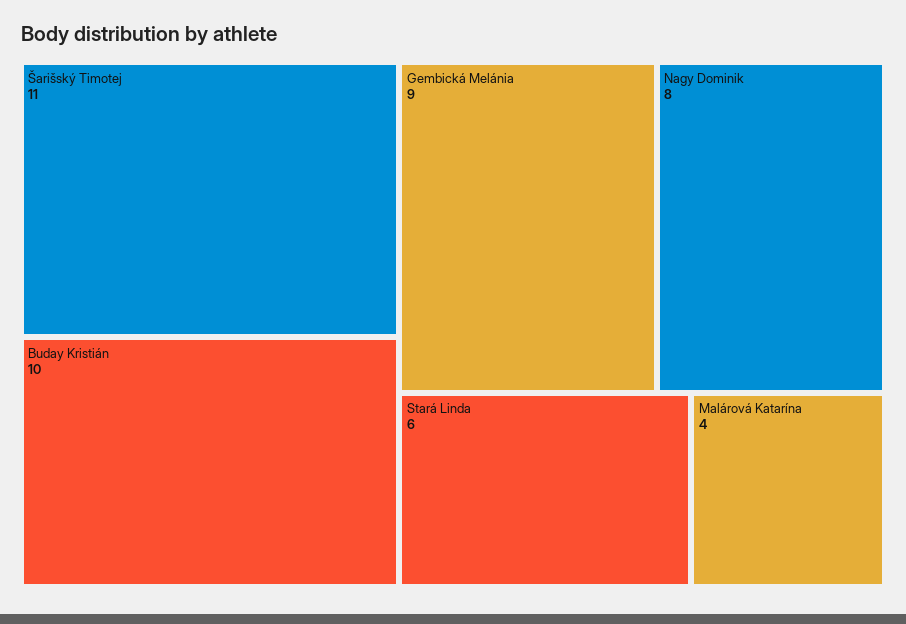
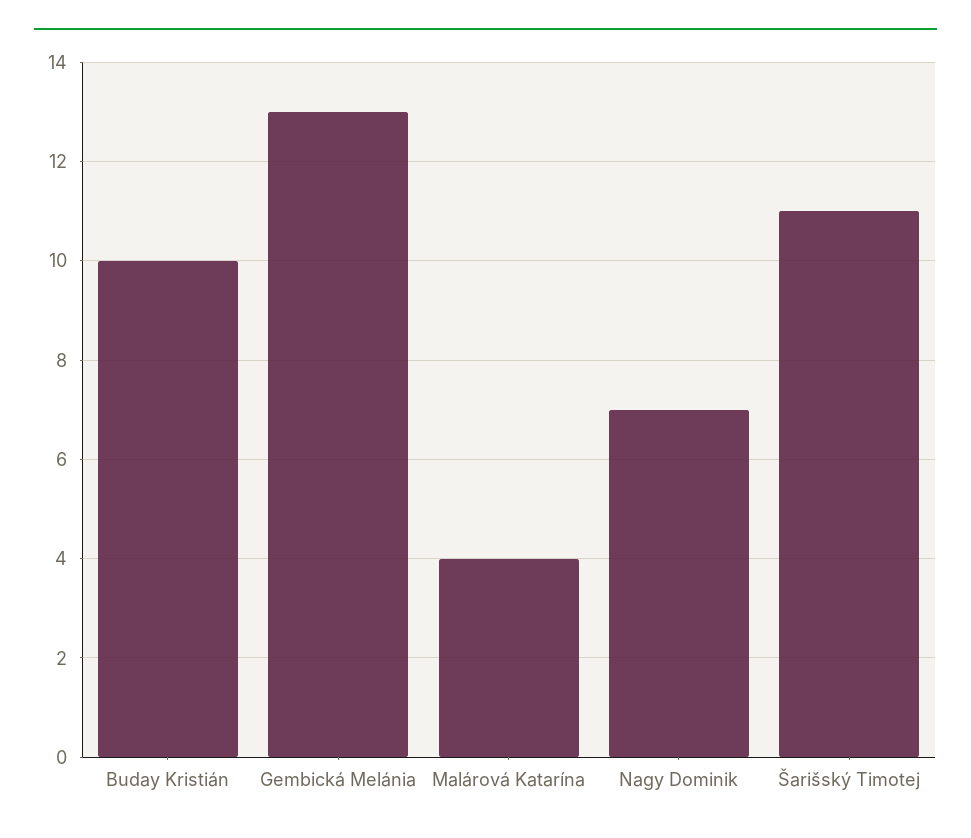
Gembická Melánia: 9 -> 13
Nagy Dominik: 8 -> 7
Stará Linda: 6 -> none

